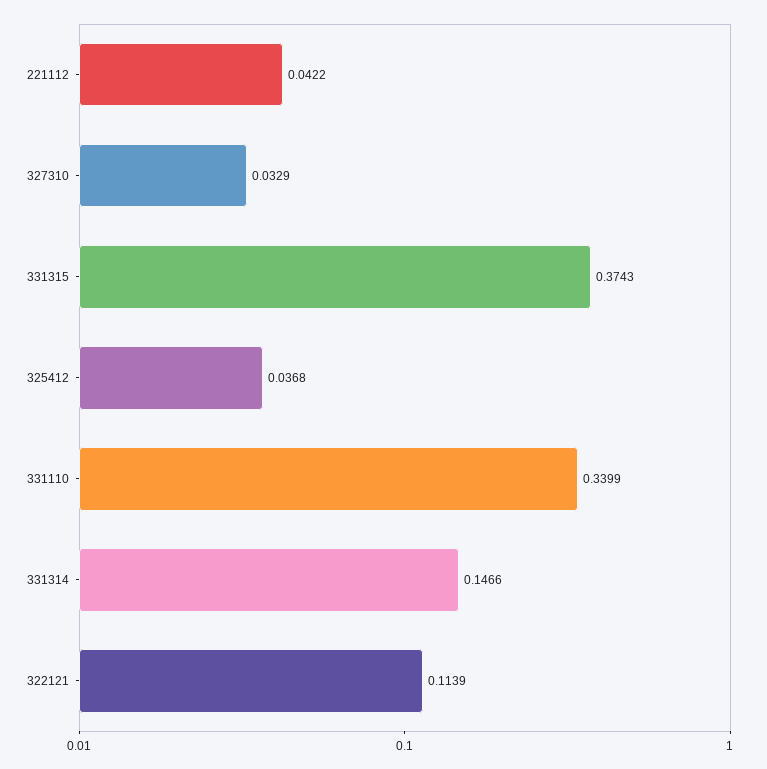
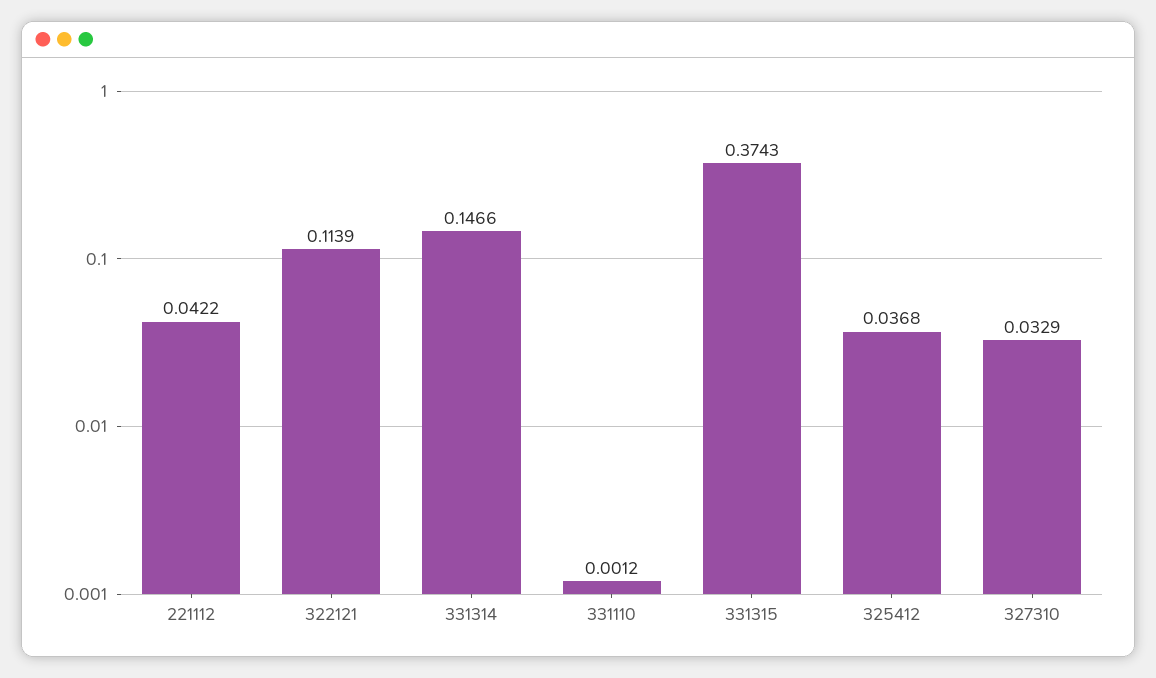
331110: 0.3399 -> 0.0012

